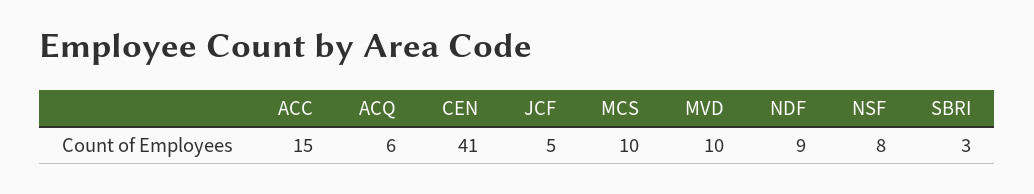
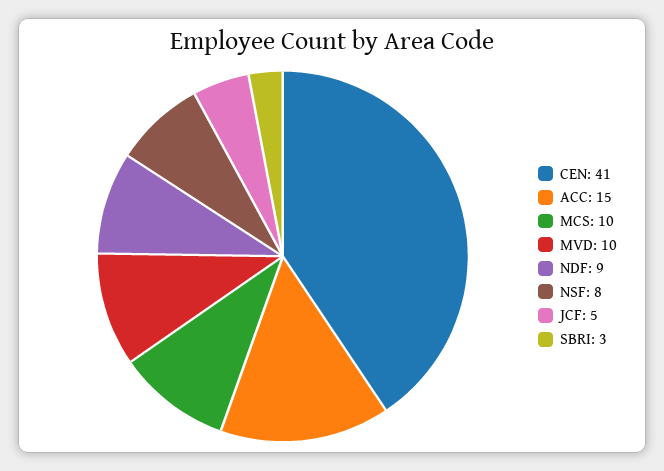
ACQ: 6 -> none

